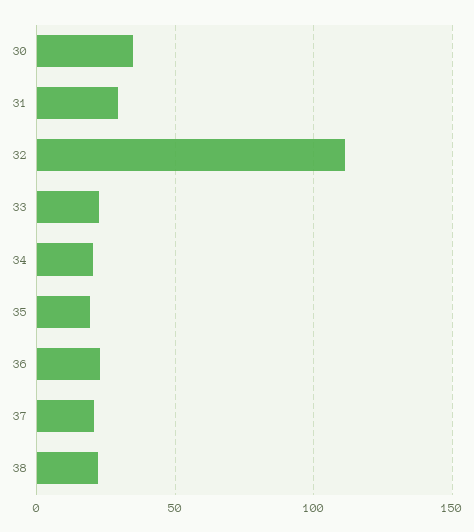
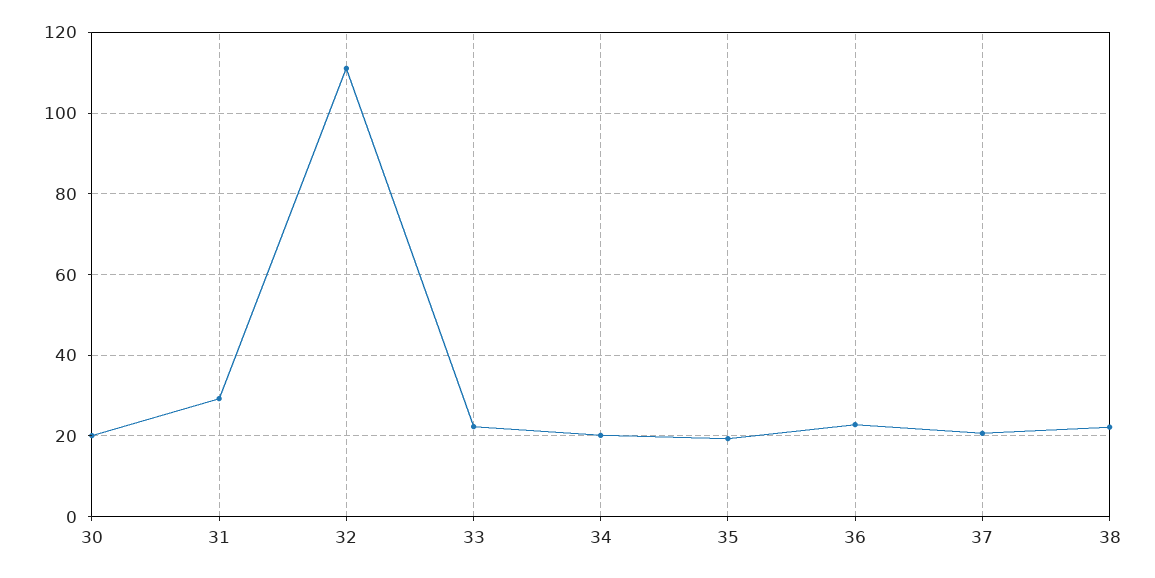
30: 35 -> 20

